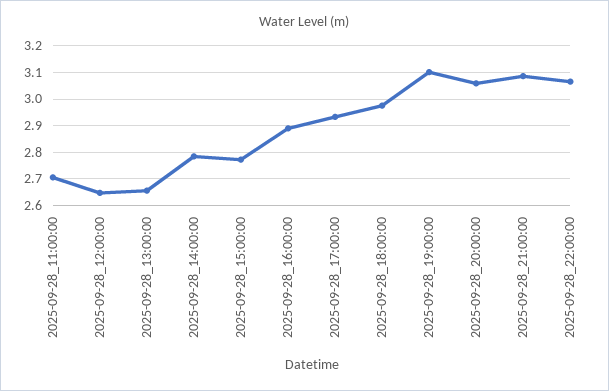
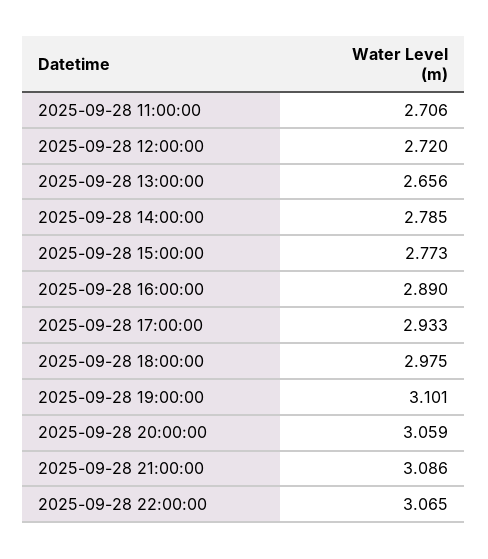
2025-09-28_12:00:00: 2.65 -> 2.72

